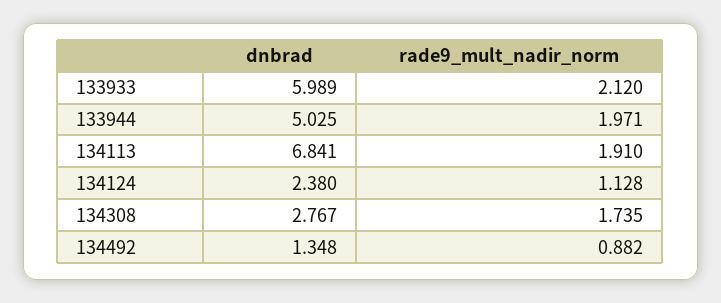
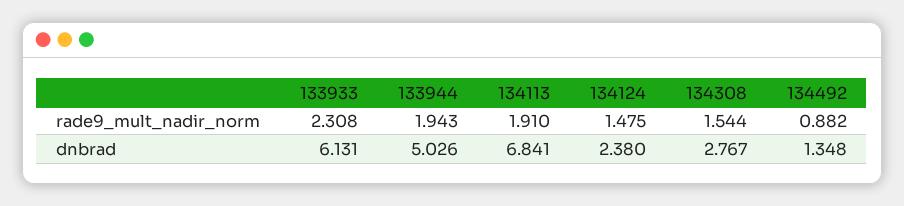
dnbrad, 133933: 5.989 -> 6.131
rade9_mult_nadir_norm, 133933: 2.12 -> 2.308
dnbrad, 133944: 5.025 -> 5.026
rade9_mult_nadir_norm, 133944: 1.971 -> 1.943
rade9_mult_nadir_norm, 134124: 1.128 -> 1.475
rade9_mult_nadir_norm, 134308: 1.735 -> 1.544

